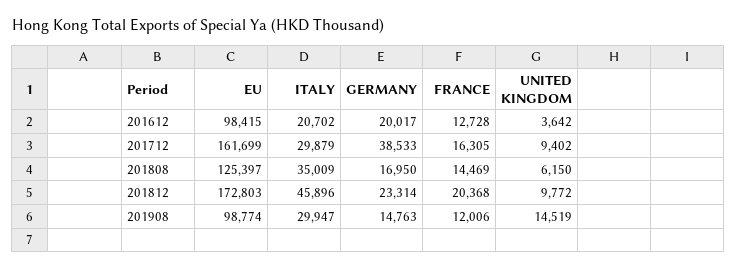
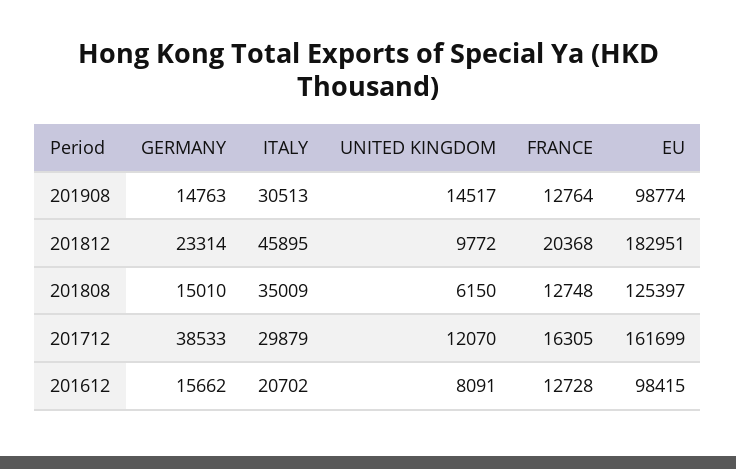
GERMANY, 201612: 20017 -> 15662
UNITED KINGDOM, 201612: 3642 -> 8091
UNITED KINGDOM, 201712: 9402 -> 12070
GERMANY, 201808: 16950 -> 15010
FRANCE, 201808: 14469 -> 12748
EU, 201812: 172803 -> 182951
ITALY, 201812: 45896 -> 45895
ITALY, 201908: 29947 -> 30513
FRANCE, 201908: 12006 -> 12764
UNITED KINGDOM, 201908: 14519 -> 14517

